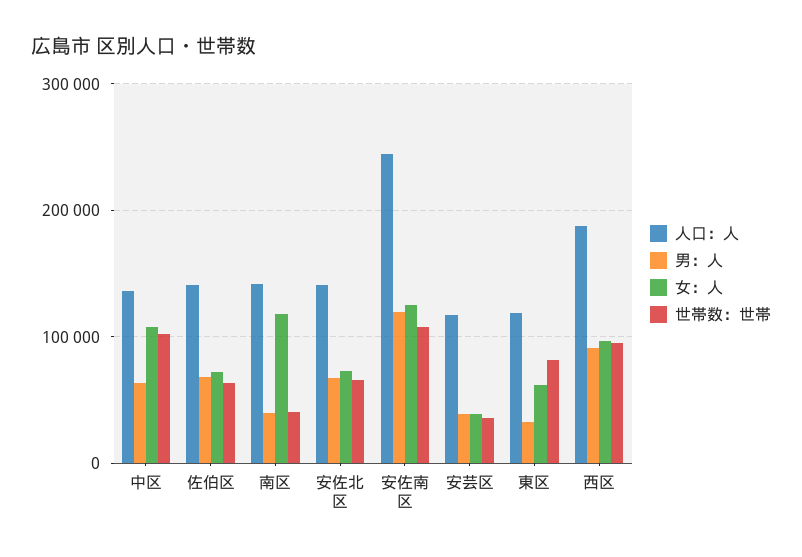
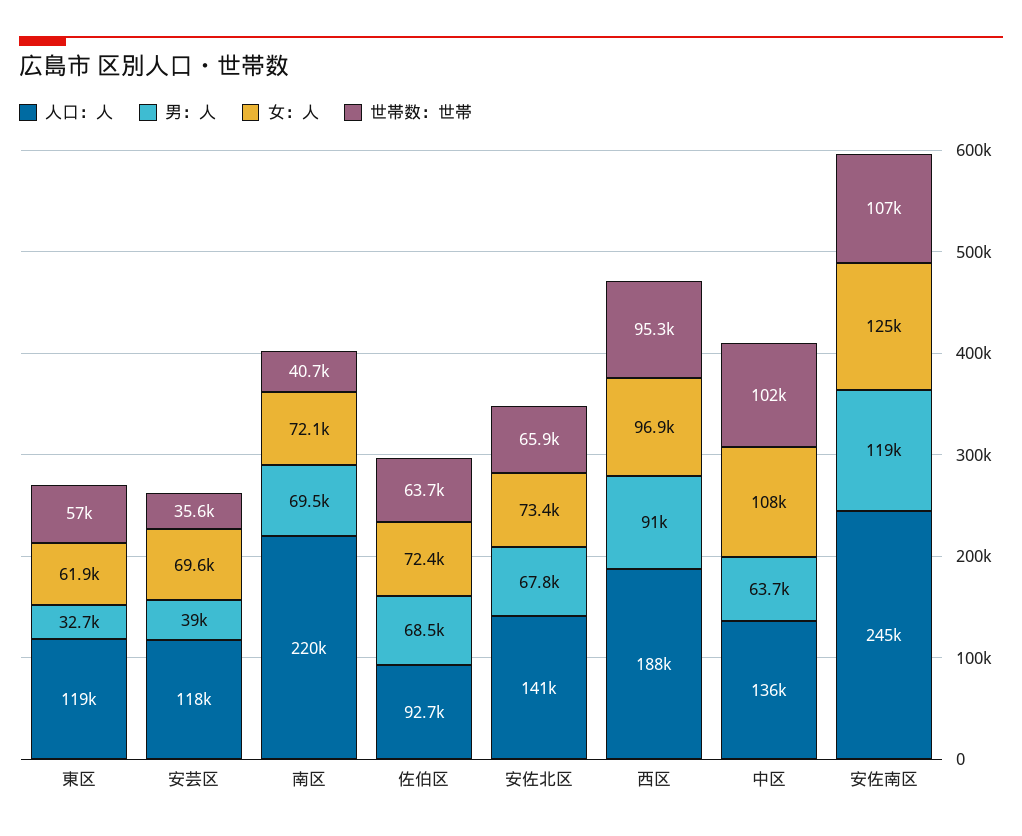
人口：人, 佐伯区: 140000 -> 92700
人口：人, 南区: 140000 -> 220000
男：人, 南区: 40000 -> 69500
女：人, 南区: 120000 -> 72100
女：人, 安芸区: 40000 -> 69600
世帯数：世帯, 東区: 80000 -> 57000

